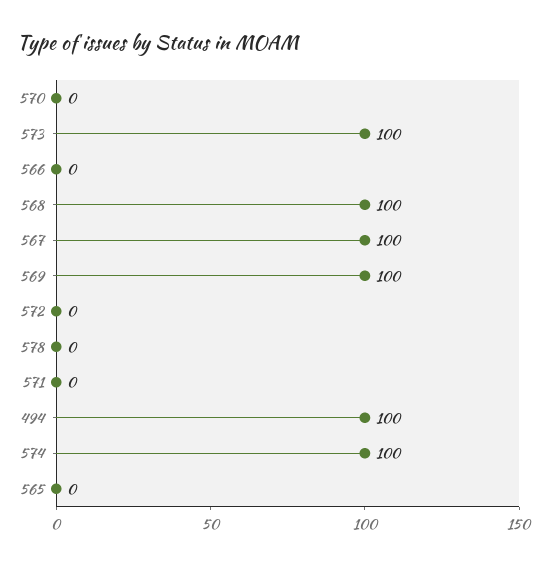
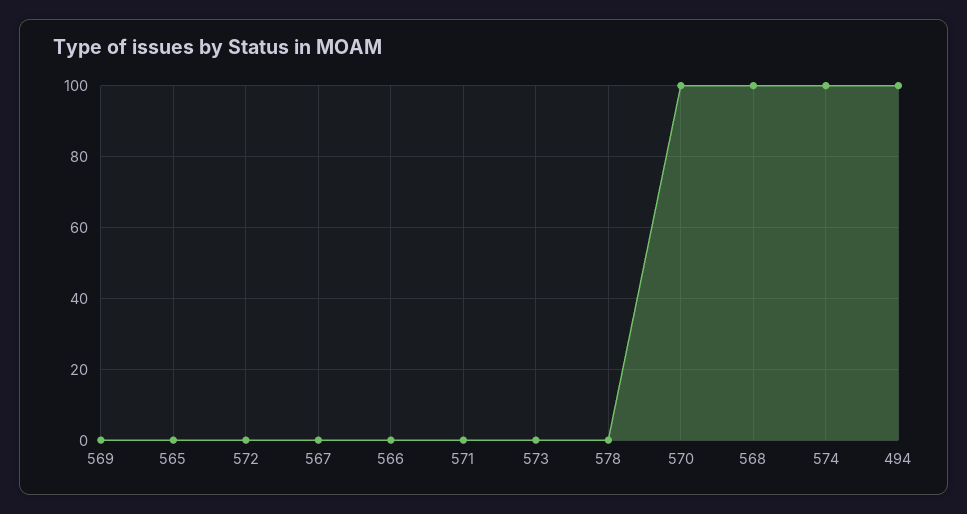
570: 0 -> 100
573: 100 -> 0
567: 100 -> 0
569: 100 -> 0

